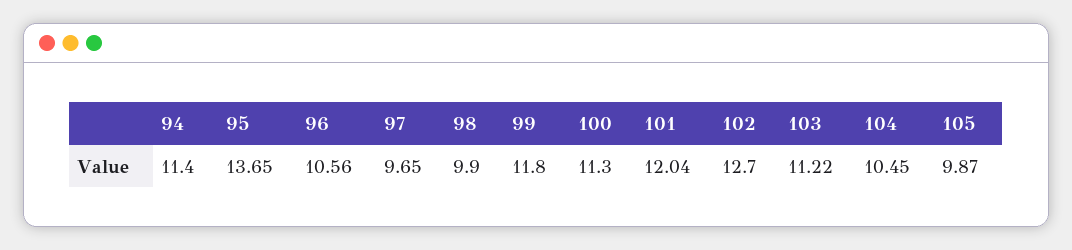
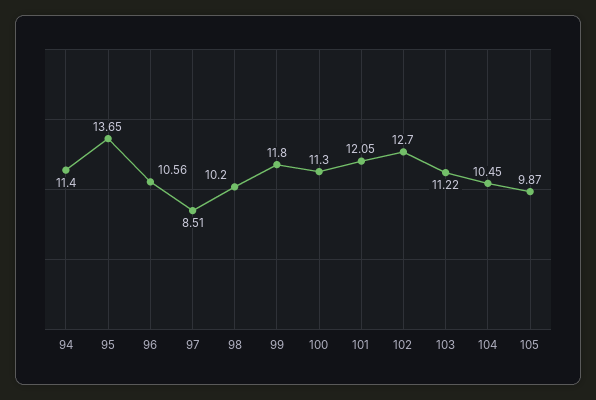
97: 9.65 -> 8.51
98: 9.9 -> 10.2
101: 12.04 -> 12.05

